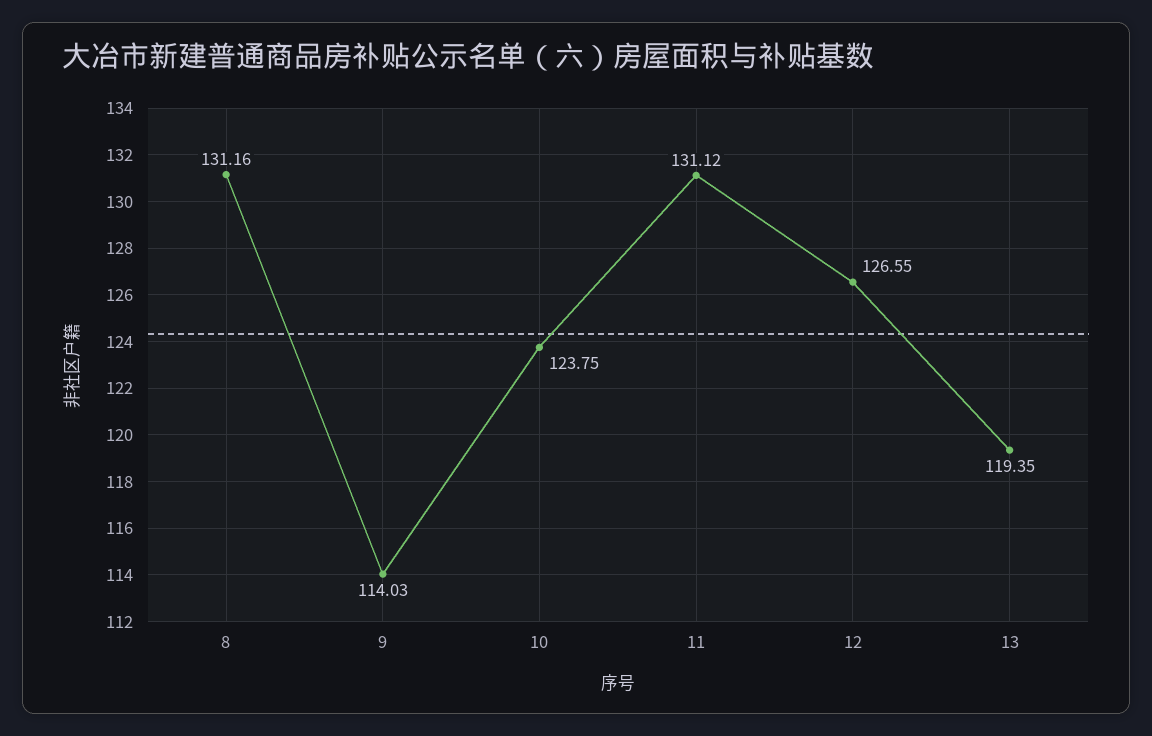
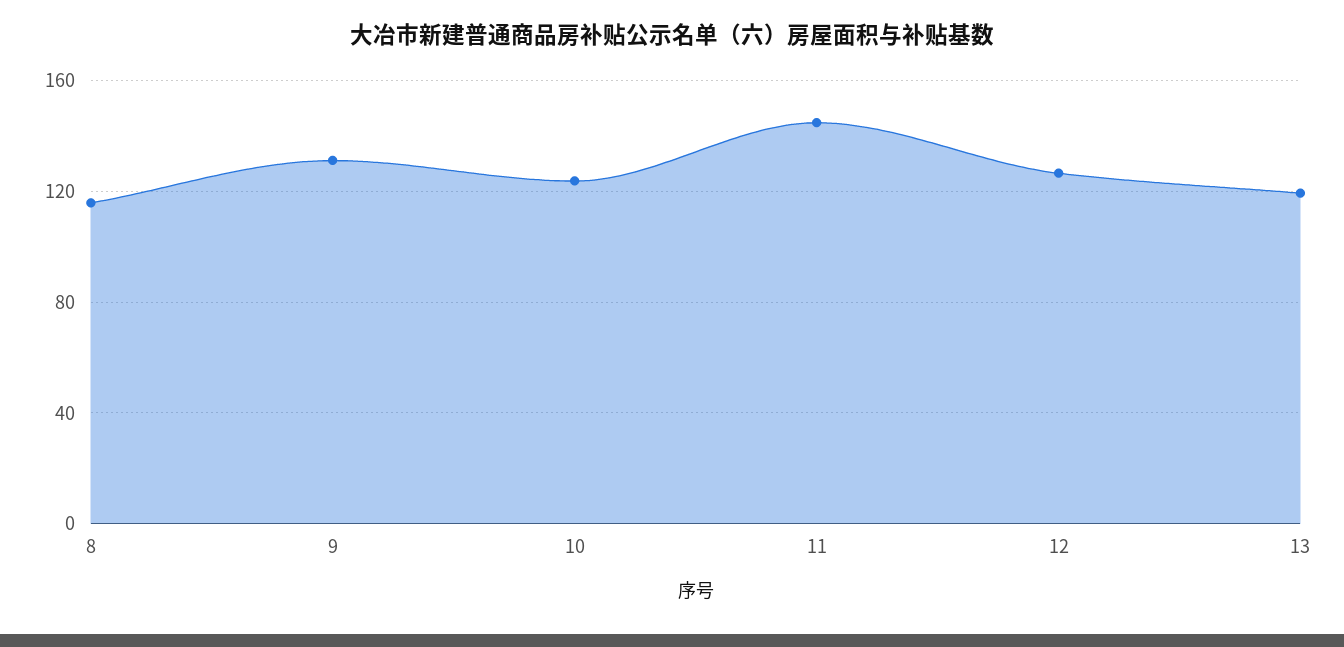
8: 131.16 -> 115
9: 114.03 -> 130
11: 131.12 -> 145

